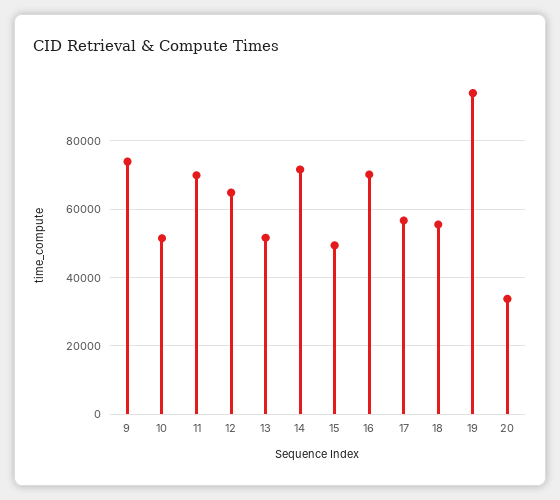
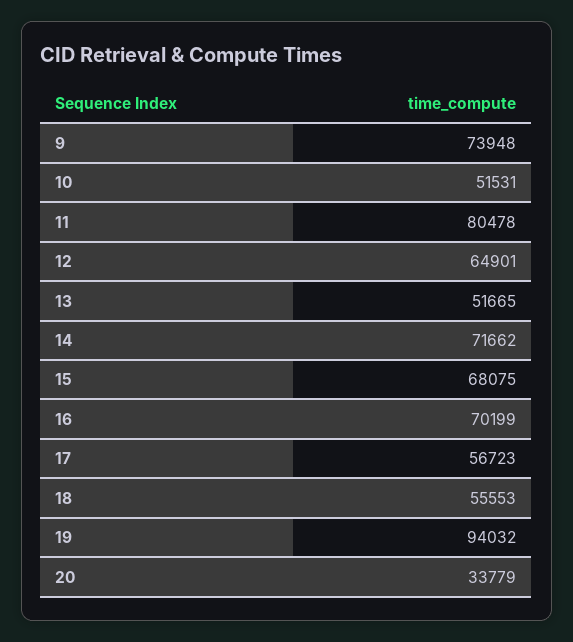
11: 70000 -> 80478
15: 50000 -> 68075

